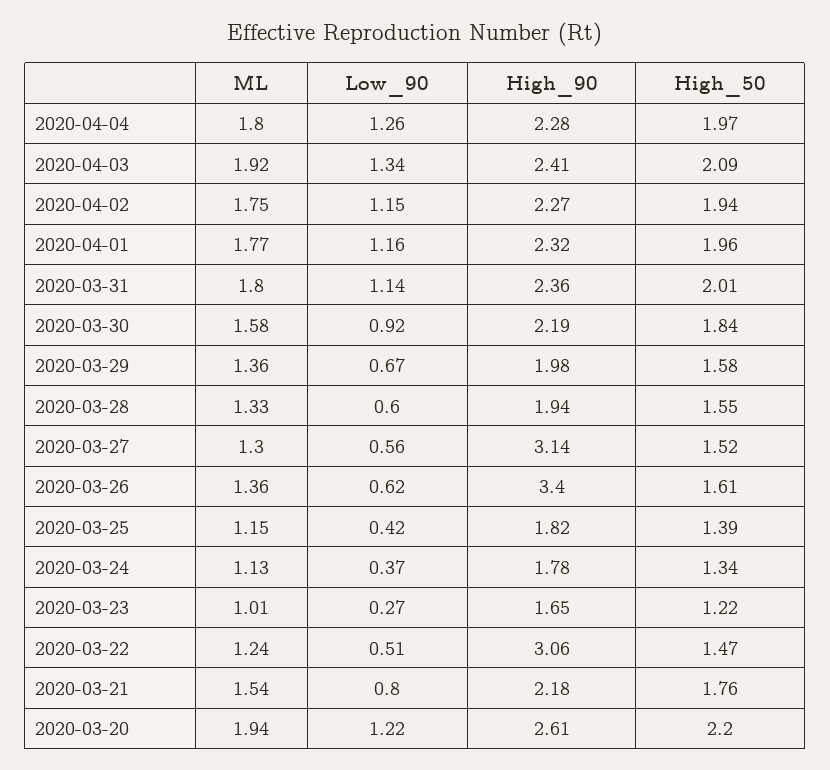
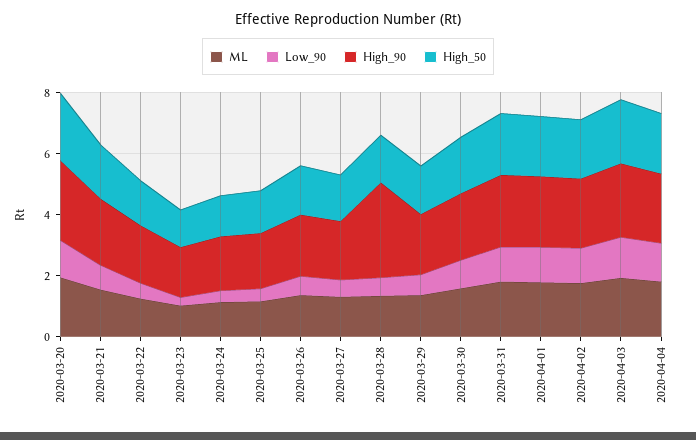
High_90, 2020-03-28: 1.94 -> 3
High_90, 2020-03-27: 3.14 -> 2
High_90, 2020-03-26: 3.4 -> 2
High_90, 2020-03-22: 3.06 -> 2

